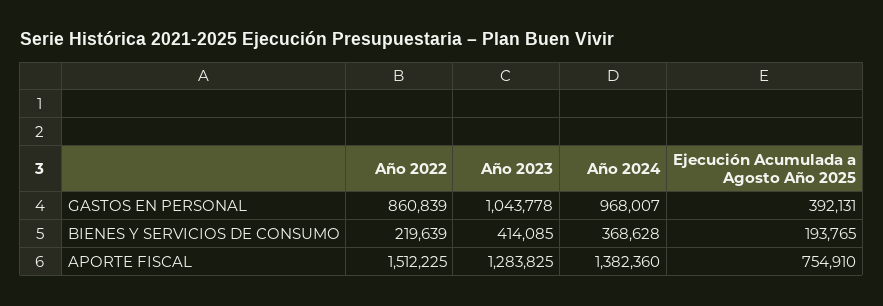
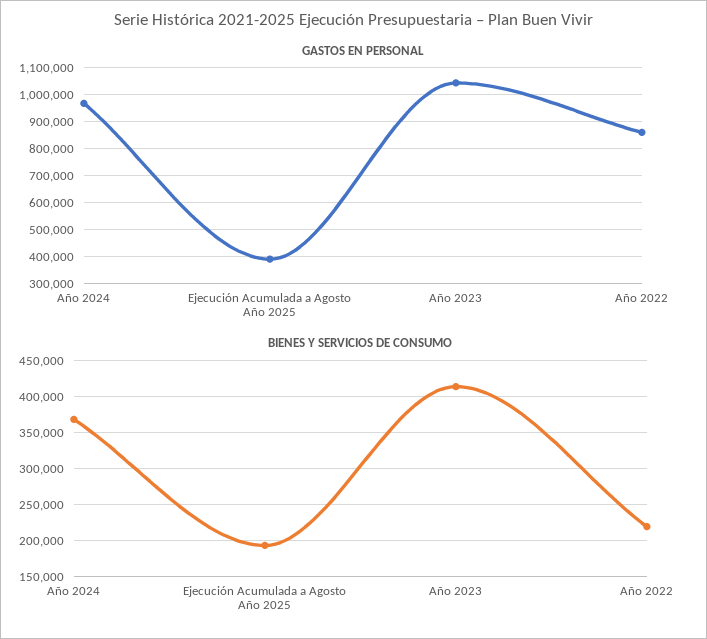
APORTE FISCAL, Año 2022: 1512225 -> none
APORTE FISCAL, Año 2023: 1283825 -> none
APORTE FISCAL, Año 2024: 1382360 -> none
APORTE FISCAL, Ejecución Acumulada a Agosto Año 2025: 754910 -> none

